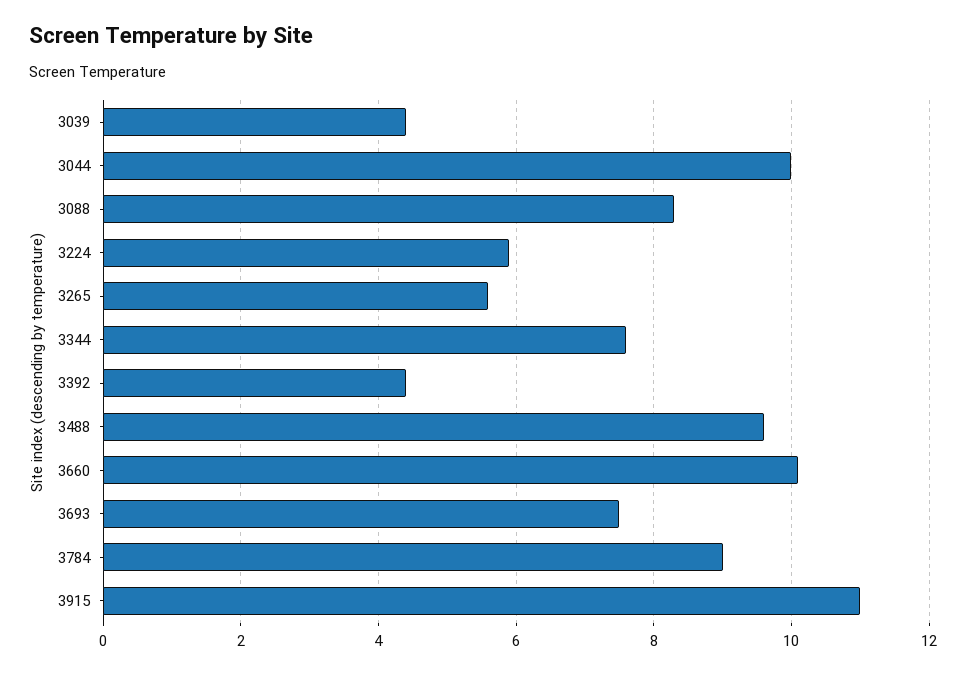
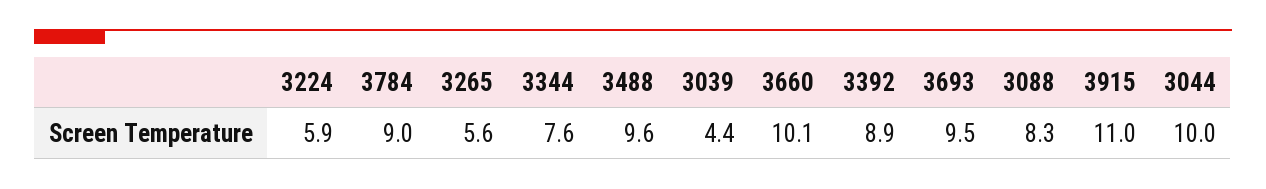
3392: 4.5 -> 8.9
3693: 7.5 -> 9.5

